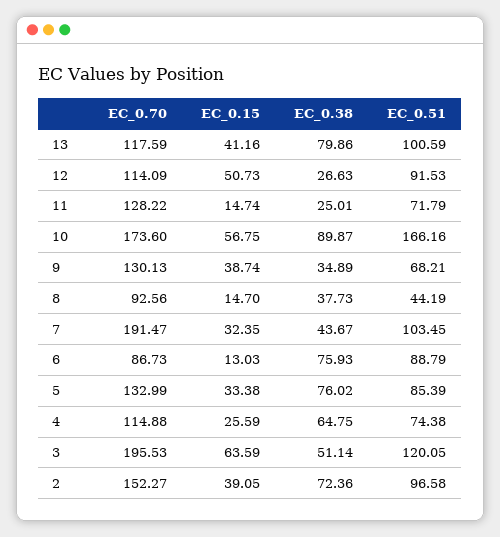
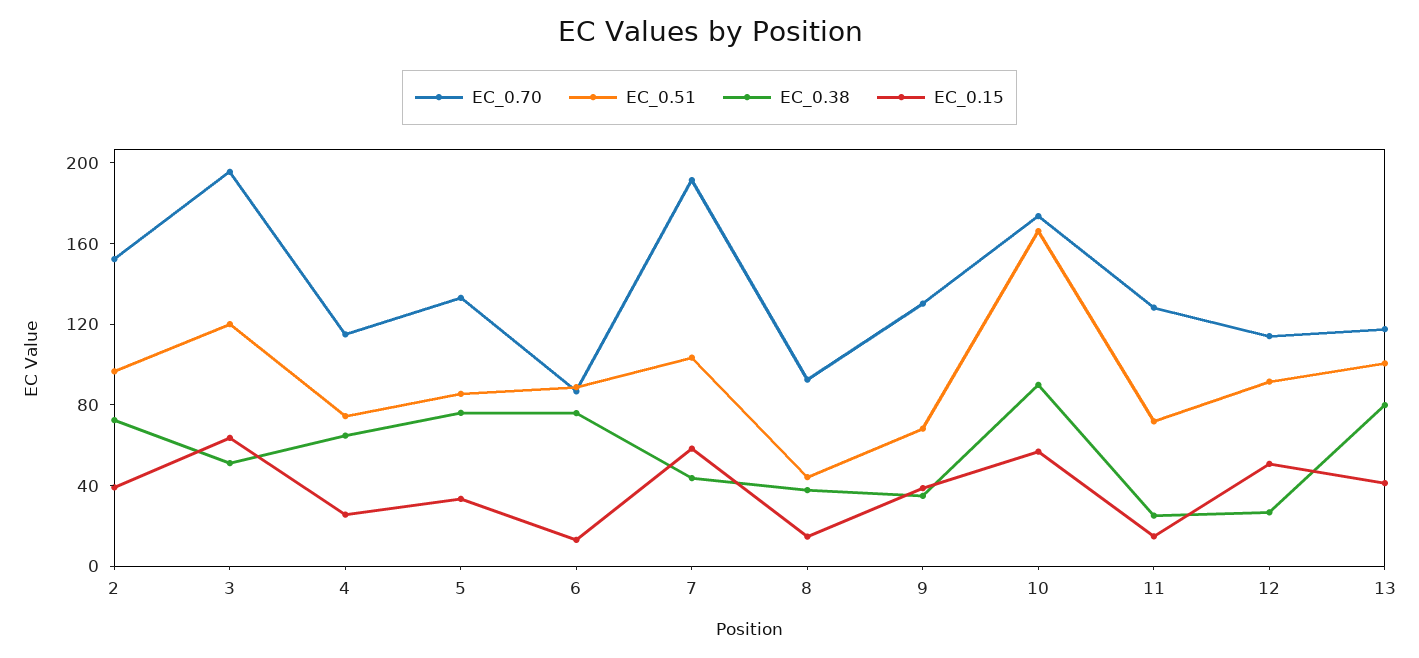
EC_0.15, 7: 32.35 -> 60

